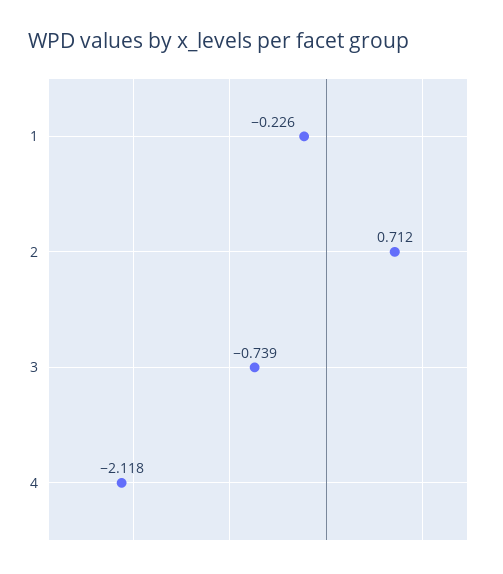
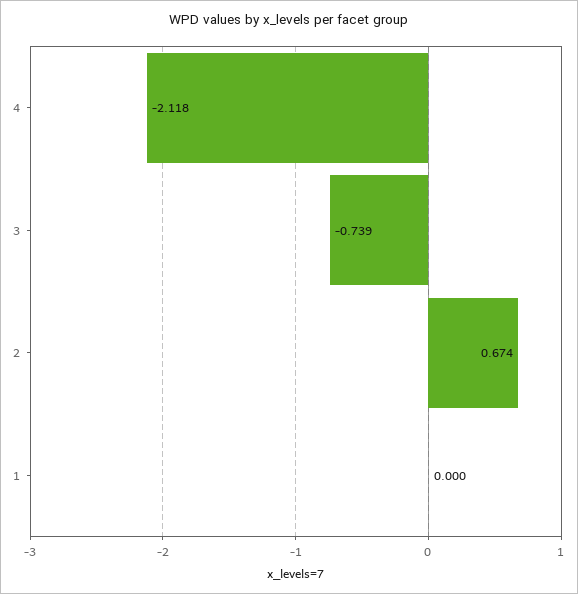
1: -0.226 -> 0
2: 0.712 -> 0.674

